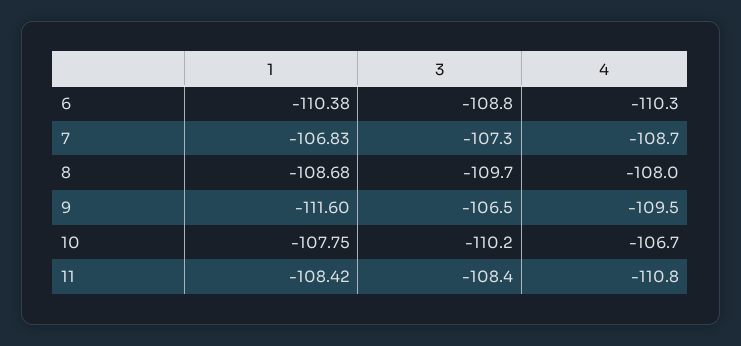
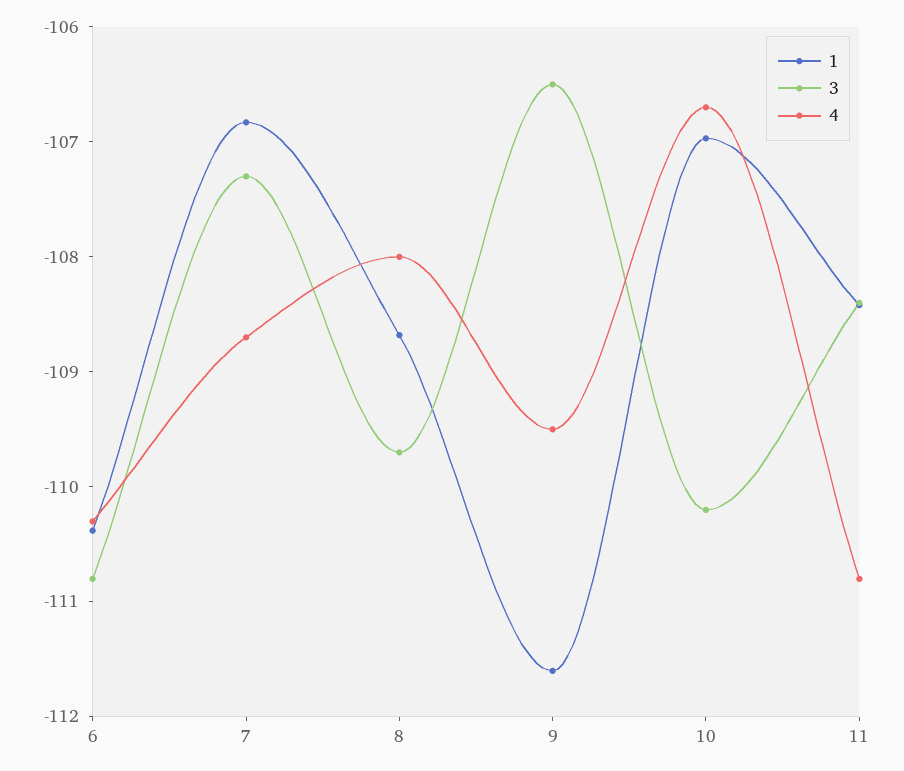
3, 6: -108.8 -> -110.8
1, 10: -107.75 -> -107

